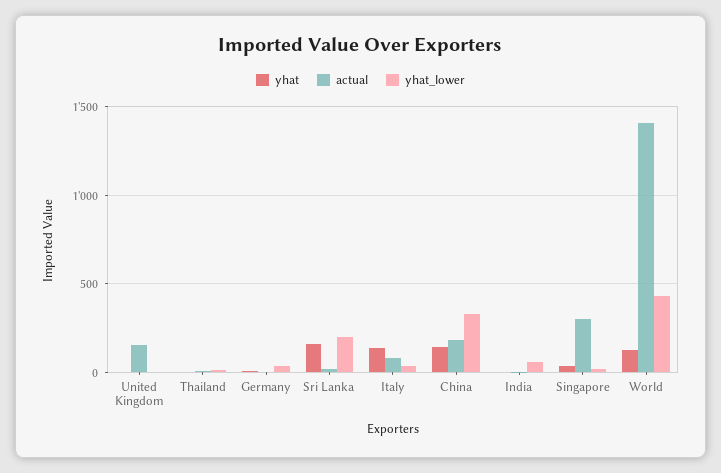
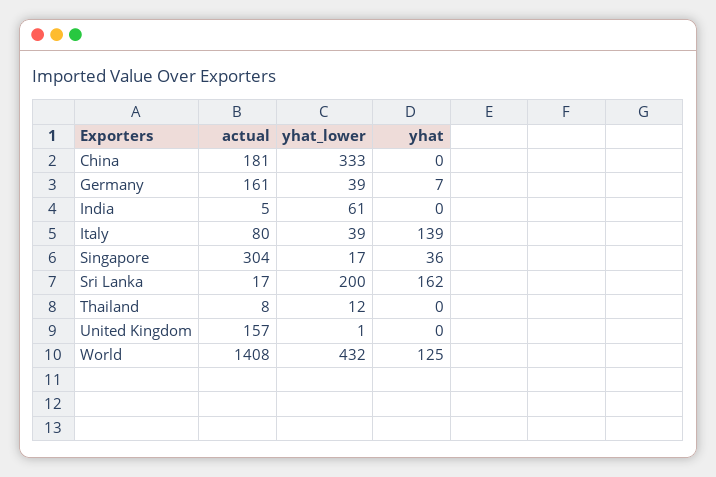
actual, Germany: 0 -> 161
yhat, China: 150 -> 0

